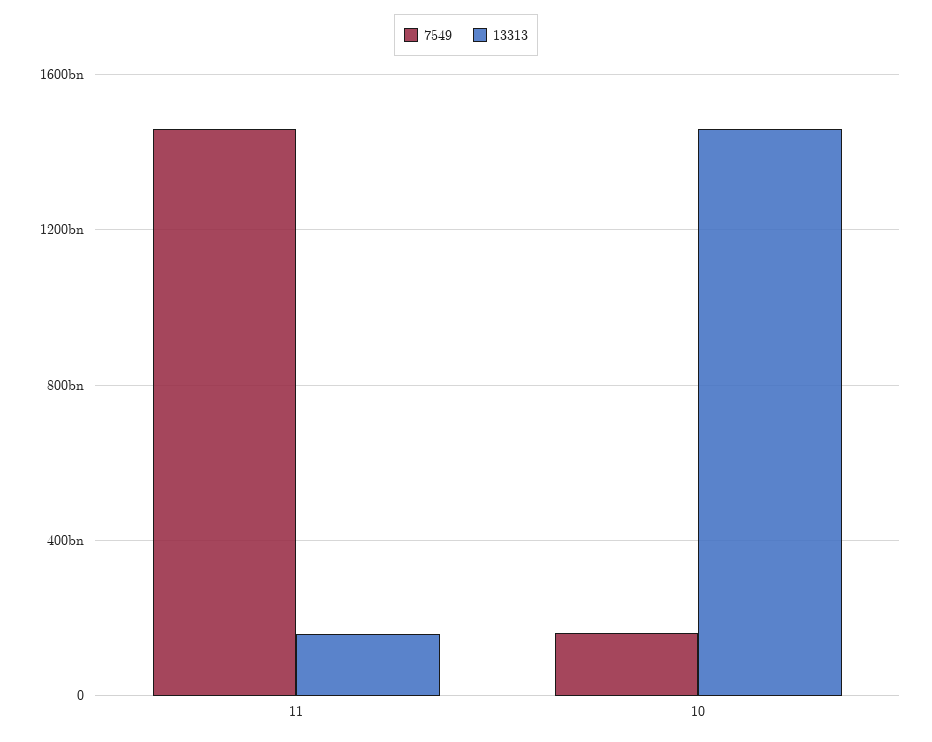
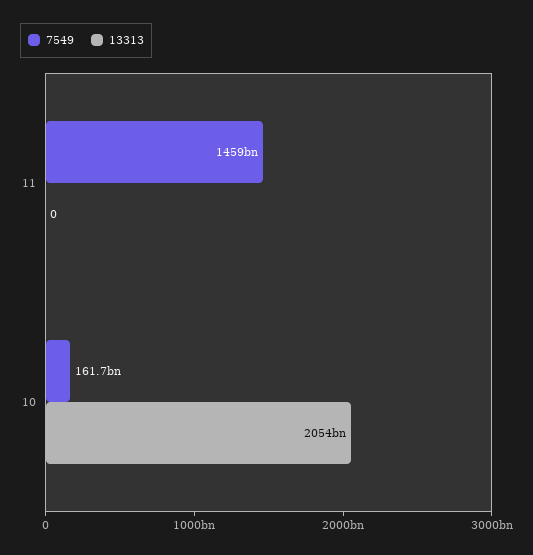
13313, 11: 150000000000 -> 0
13313, 10: 1450000000000 -> 2054000000000

